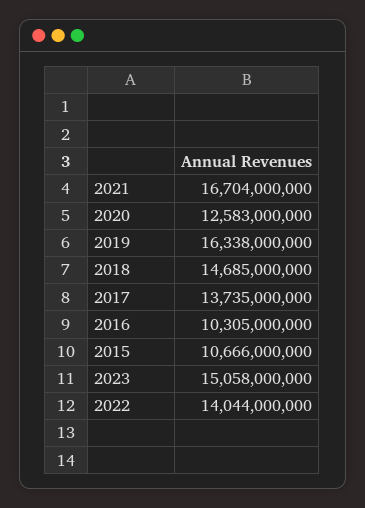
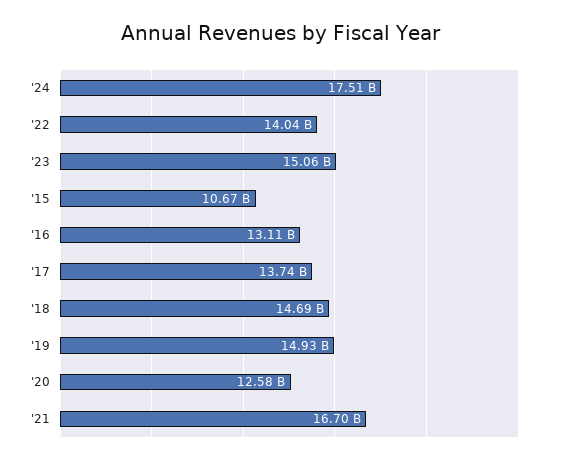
2019: 16338000000 -> 14930000000
2016: 10305000000 -> 13110000000
'24: none -> 17510000000

